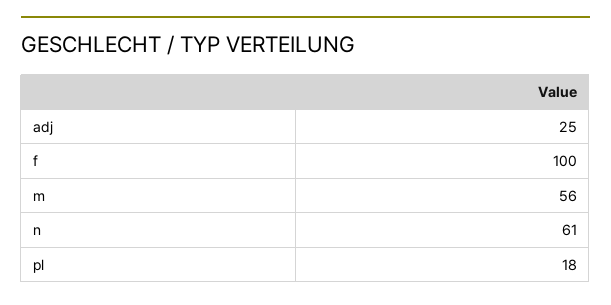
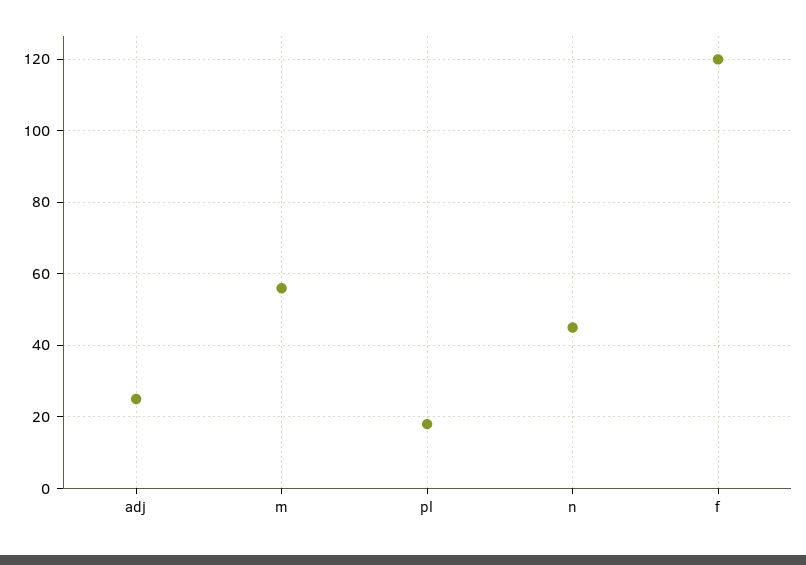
f: 100 -> 120
n: 61 -> 45

